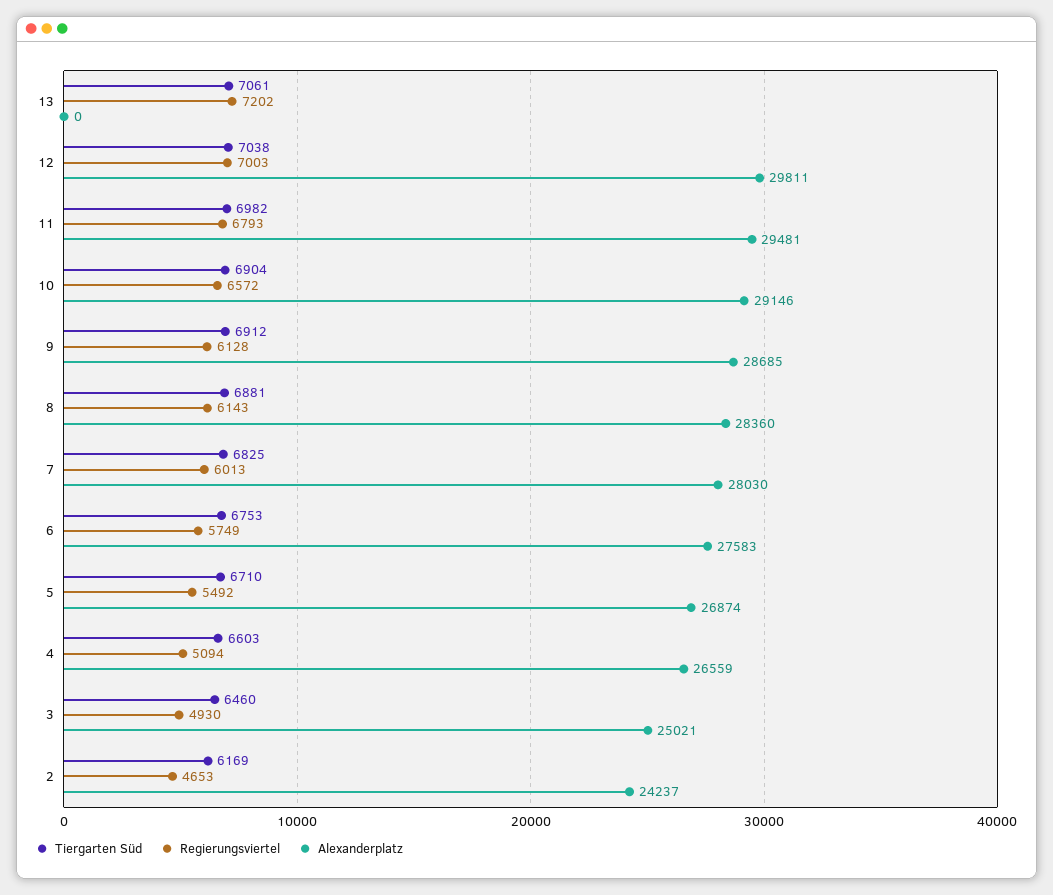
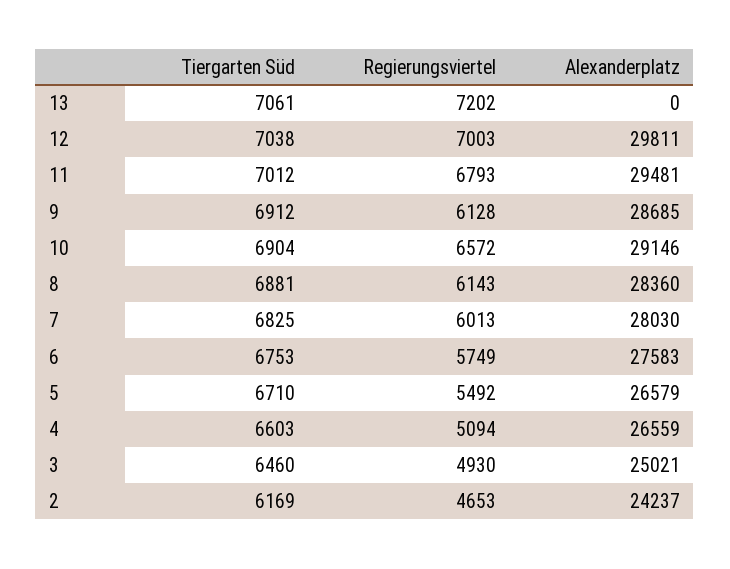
Tiergarten Süd, 11: 6982 -> 7012
Alexanderplatz, 5: 26874 -> 26579

